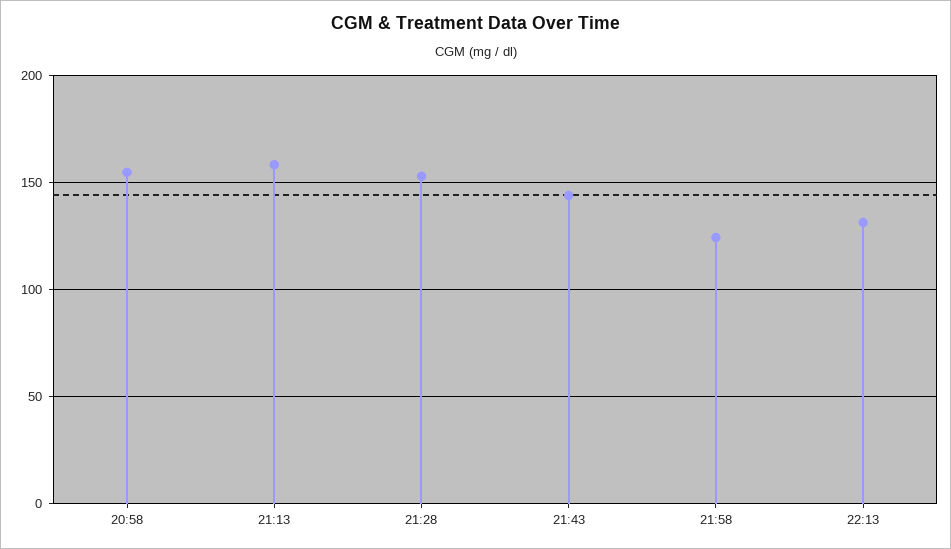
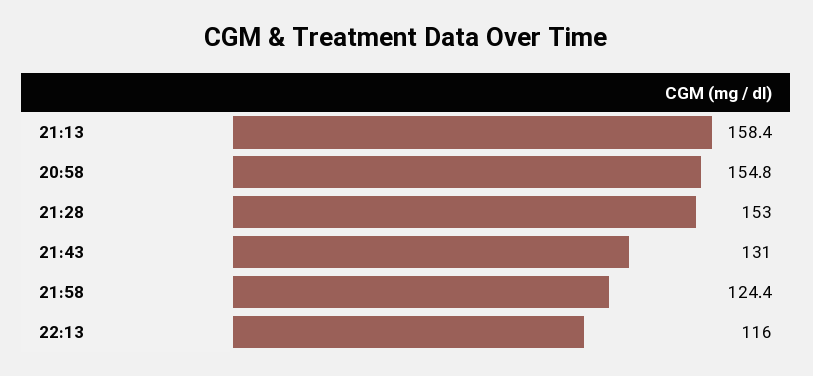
21:43: 145 -> 131
22:13: 130 -> 116

